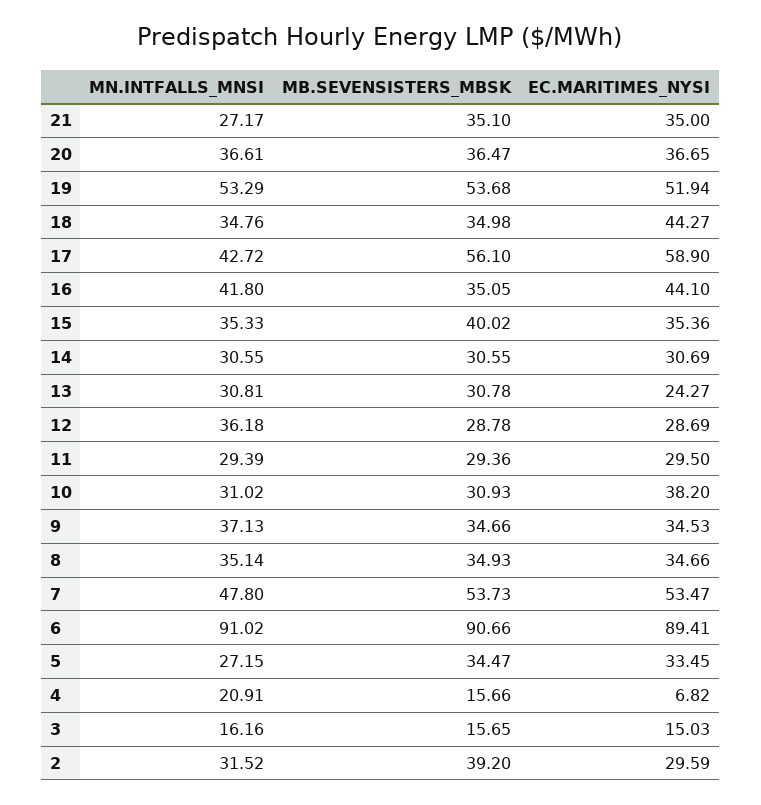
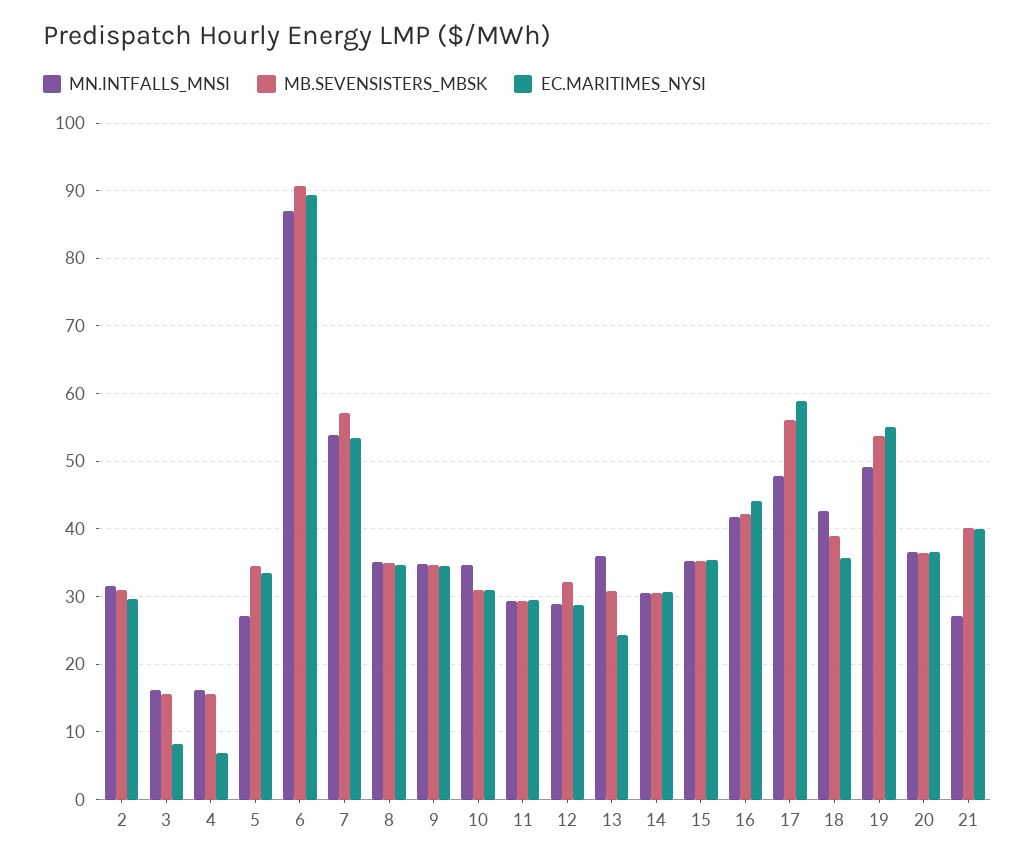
MB.SEVENSISTERS_MBSK, 21: 35.1 -> 40
EC.MARITIMES_NYSI, 21: 35 -> 40
MN.INTFALLS_MNSI, 19: 53.29 -> 49
EC.MARITIMES_NYSI, 19: 51.94 -> 55
MN.INTFALLS_MNSI, 18: 34.76 -> 43
MB.SEVENSISTERS_MBSK, 18: 34.98 -> 39
EC.MARITIMES_NYSI, 18: 44.27 -> 36
MN.INTFALLS_MNSI, 17: 42.72 -> 48
MB.SEVENSISTERS_MBSK, 16: 35.05 -> 42
MB.SEVENSISTERS_MBSK, 15: 40.02 -> 35
MN.INTFALLS_MNSI, 13: 30.81 -> 36
MN.INTFALLS_MNSI, 12: 36.18 -> 29
MB.SEVENSISTERS_MBSK, 12: 28.78 -> 32
MN.INTFALLS_MNSI, 10: 31.02 -> 35
EC.MARITIMES_NYSI, 10: 38.2 -> 31
MN.INTFALLS_MNSI, 9: 37.13 -> 35
MN.INTFALLS_MNSI, 7: 47.8 -> 54
MB.SEVENSISTERS_MBSK, 7: 53.73 -> 57
MN.INTFALLS_MNSI, 6: 91.02 -> 87
MN.INTFALLS_MNSI, 4: 20.91 -> 16
EC.MARITIMES_NYSI, 3: 15.03 -> 8
MB.SEVENSISTERS_MBSK, 2: 39.2 -> 31

